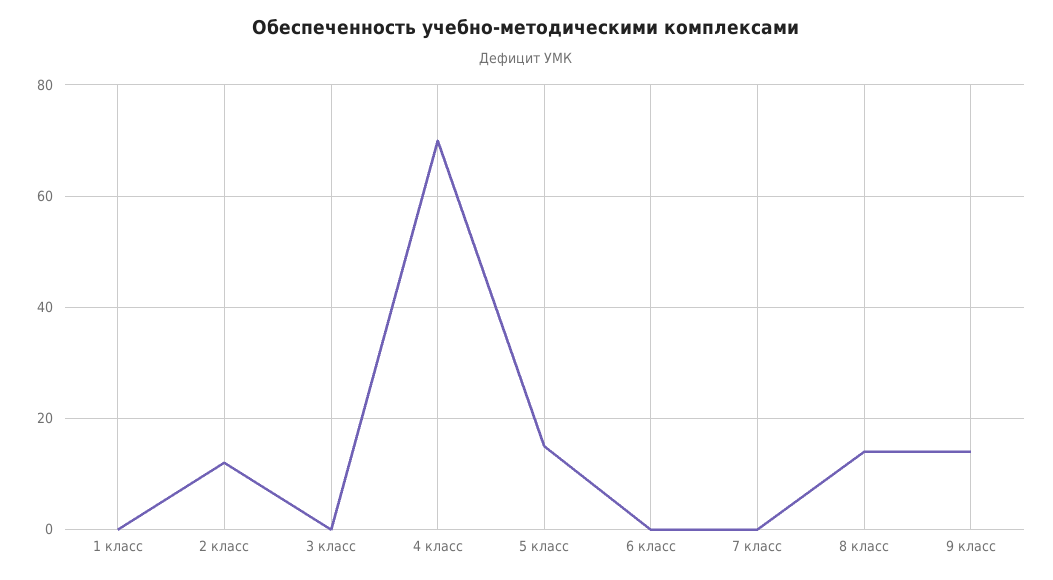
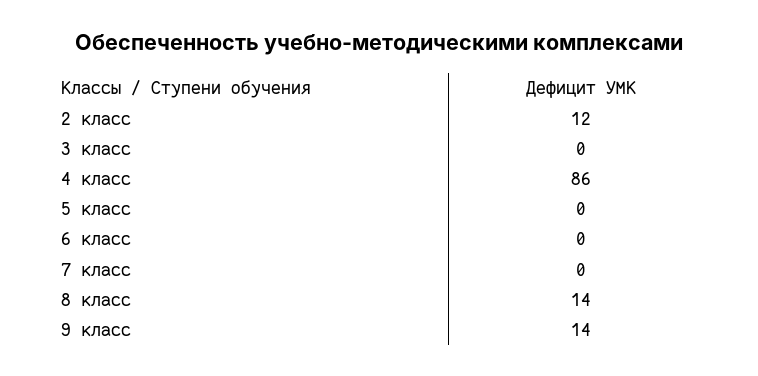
1 класс: 0 -> none
4 класс: 70 -> 86
5 класс: 15 -> 0

